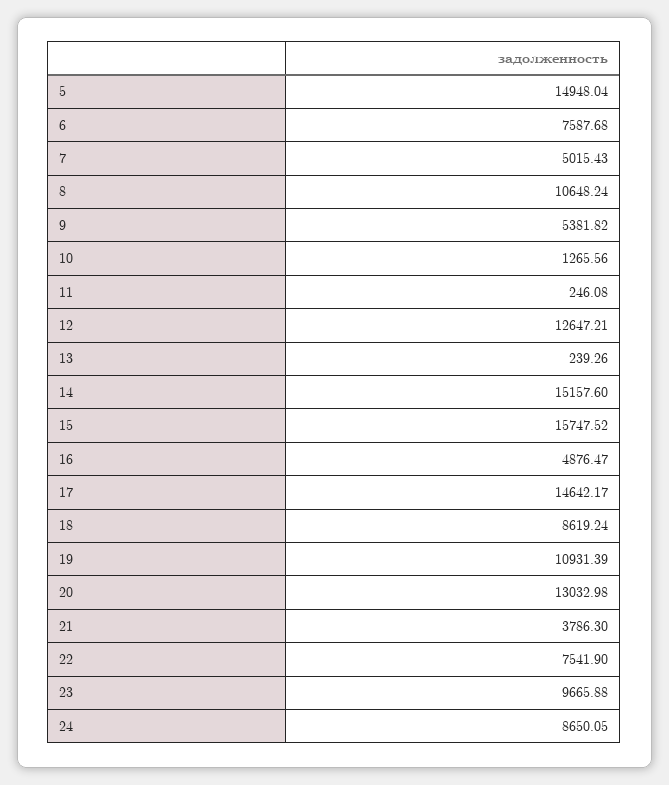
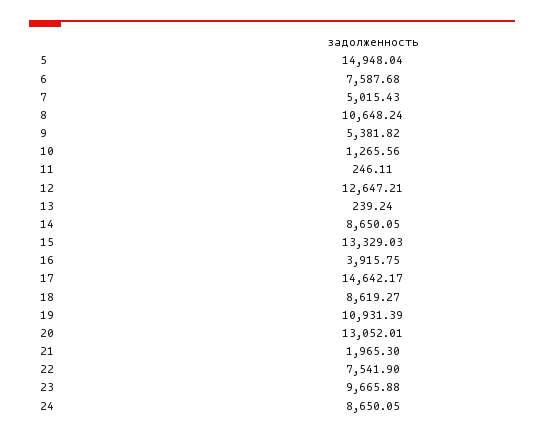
11: 246.08 -> 246.11
13: 239.26 -> 239.24
14: 15157.6 -> 8650.05
15: 15747.52 -> 13329.03
16: 4876.47 -> 3915.75
18: 8619.24 -> 8619.27
20: 13032.98 -> 13052.01
21: 3786.3 -> 1965.3

